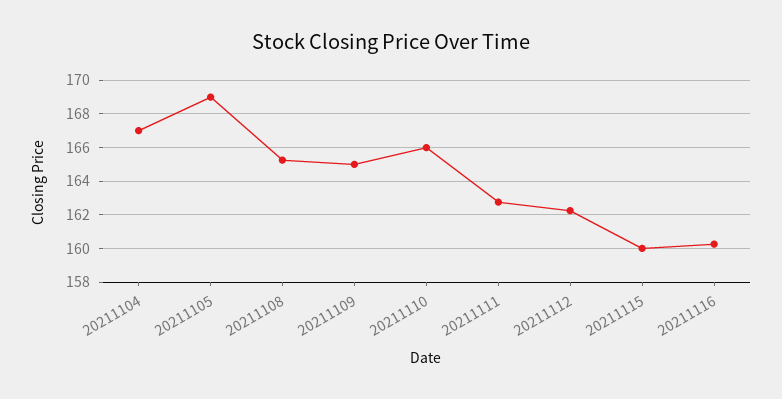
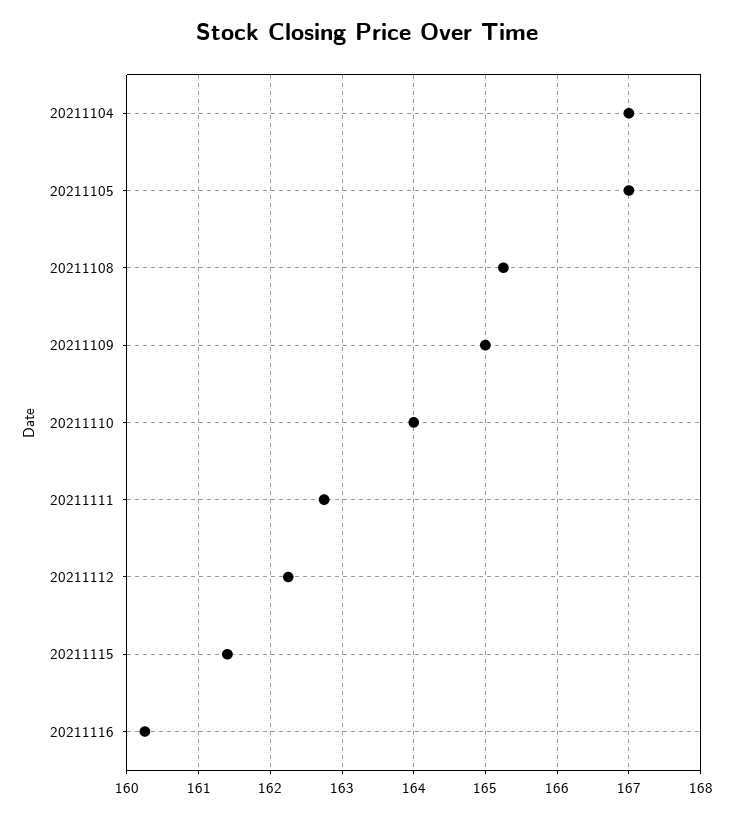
20211105: 169 -> 167
20211110: 166 -> 164
20211115: 160 -> 161.4

